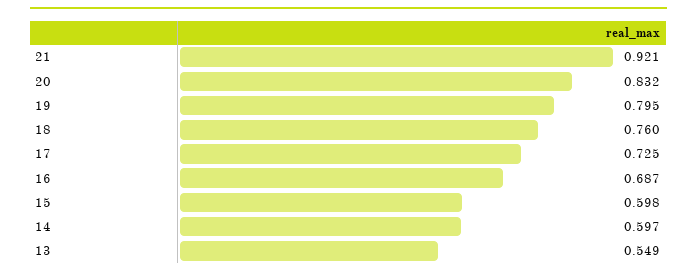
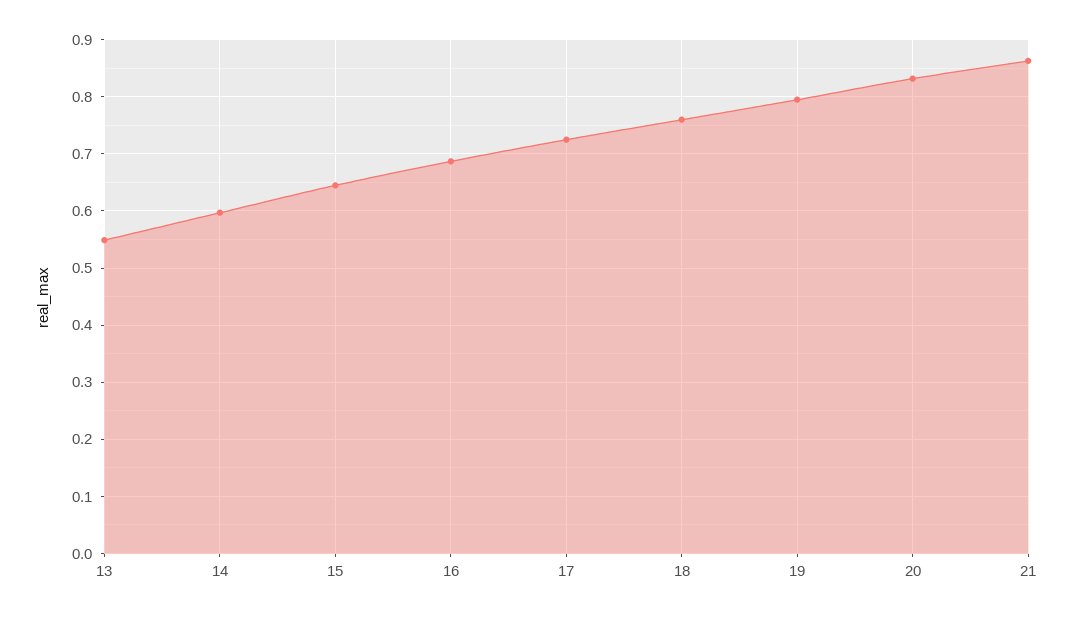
21: 0.921 -> 0.86
15: 0.598 -> 0.64

